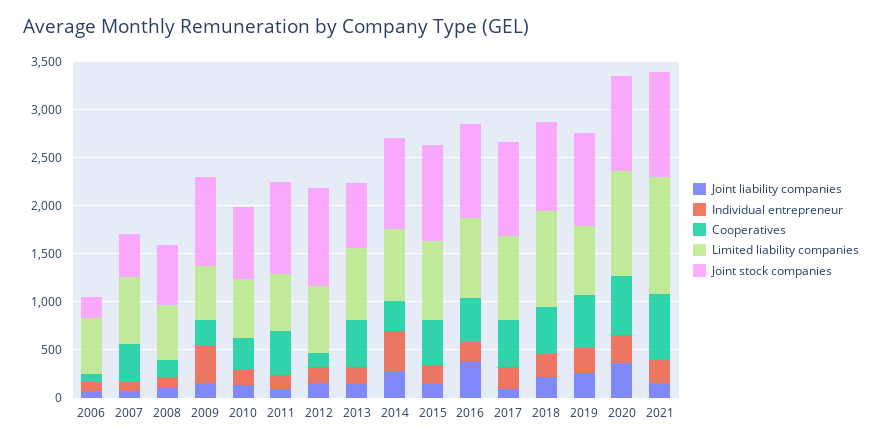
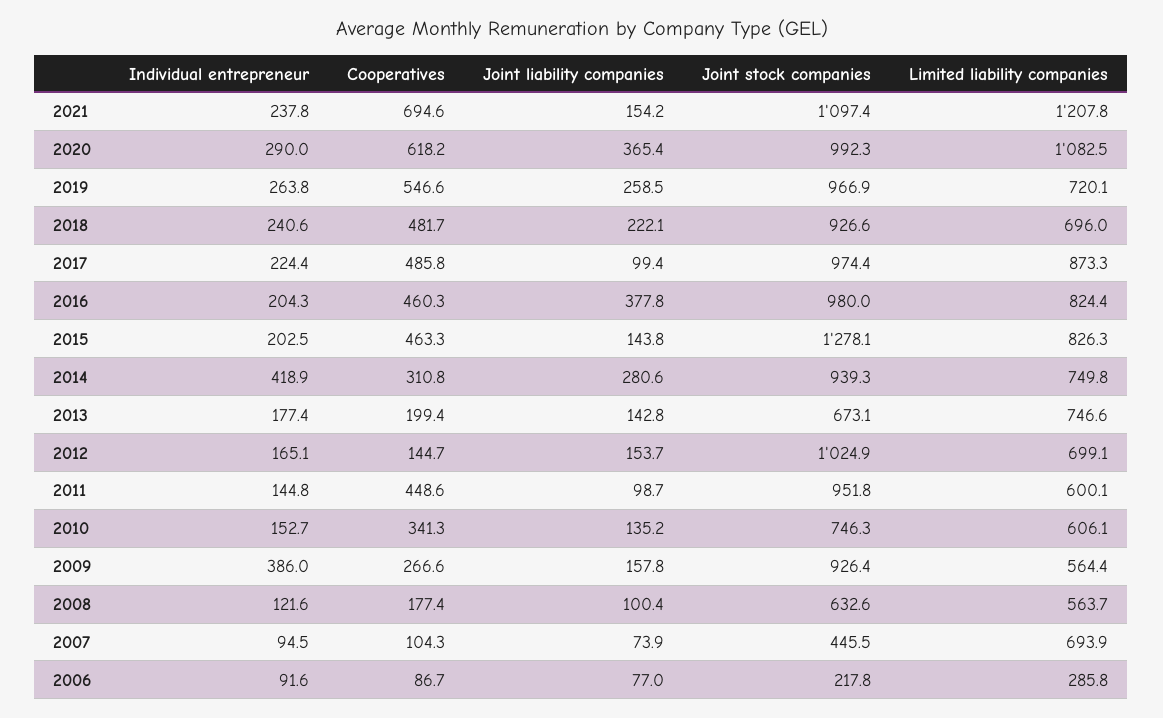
Limited liability companies, 2006: 600 -> 285.8
Cooperatives, 2007: 400 -> 104.3
Cooperatives, 2013: 500 -> 199.4
Joint stock companies, 2015: 1000 -> 1278.1
Limited liability companies, 2018: 1000 -> 696

